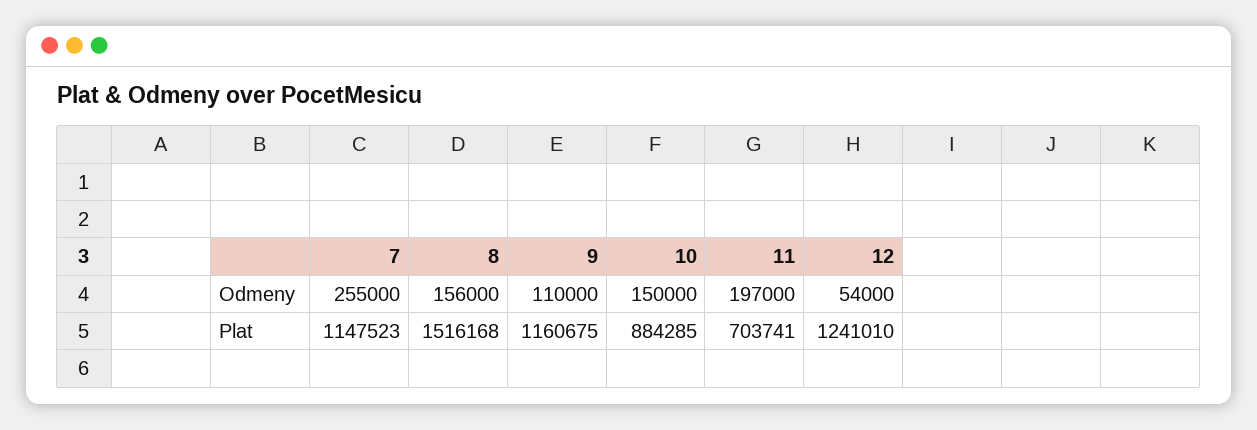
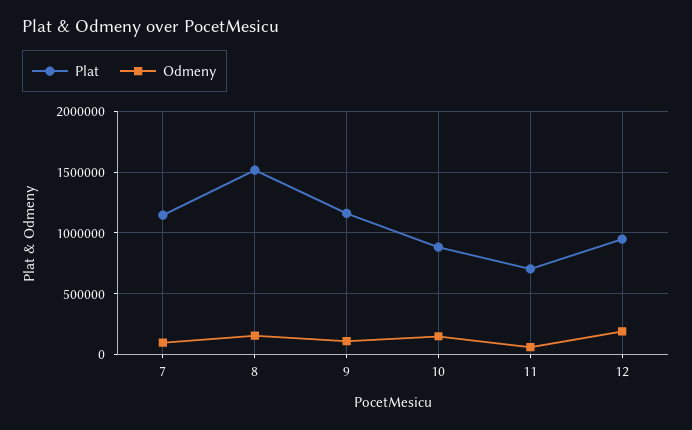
Odmeny, 7: 255000 -> 100000
Odmeny, 11: 197000 -> 50000
Odmeny, 12: 54000 -> 200000
Plat, 12: 1241010 -> 950000

